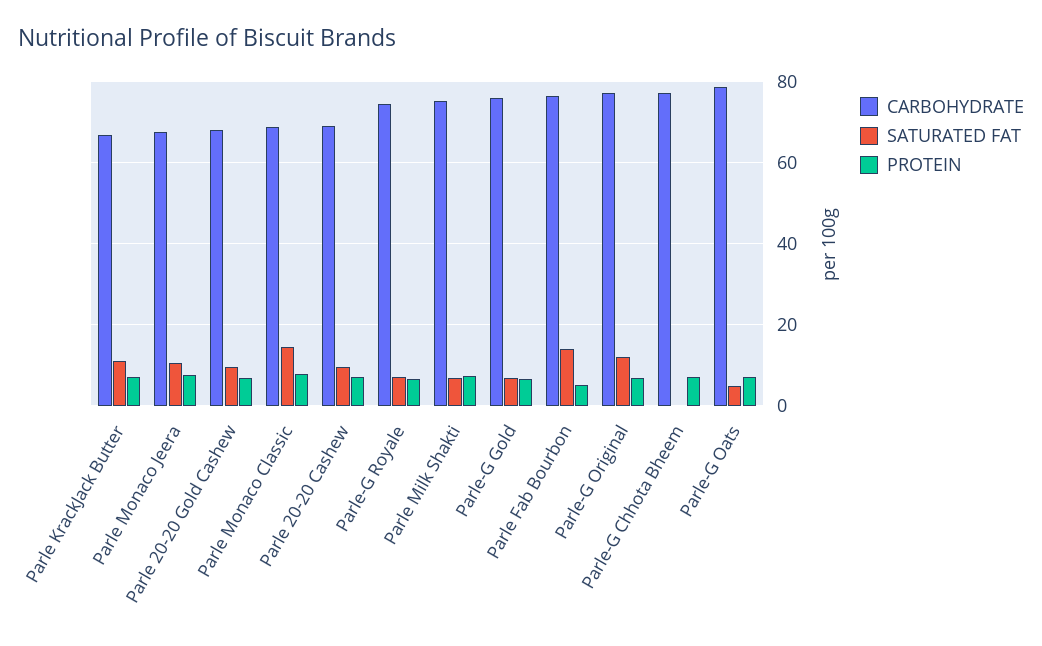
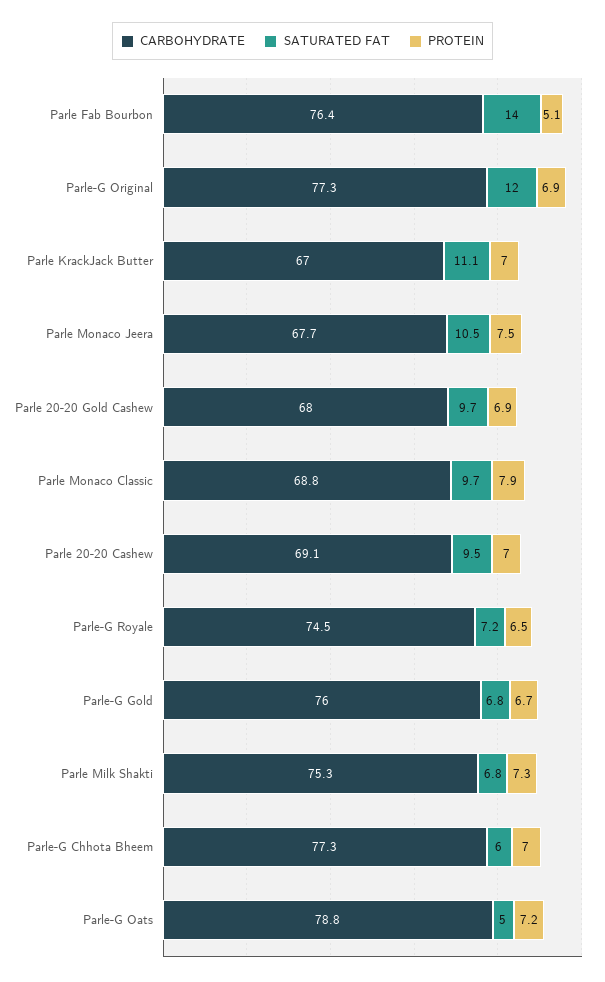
SATURATED FAT, Parle Monaco Classic: 14 -> 9.7
SATURATED FAT, Parle-G Chhota Bheem: 0 -> 6

